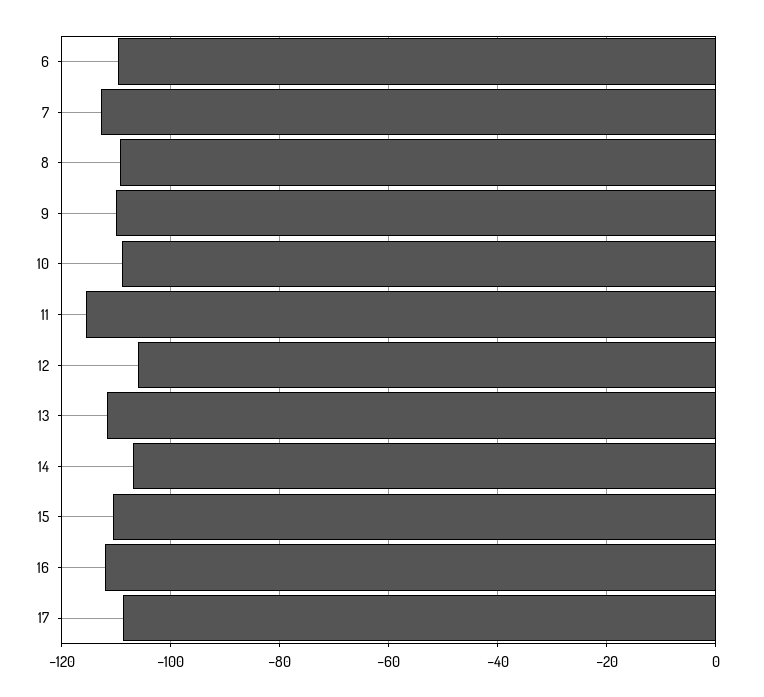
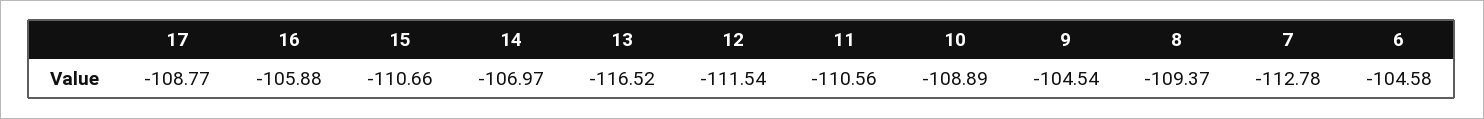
6: -110 -> -104.58
9: -110 -> -104.54
11: -116 -> -110.56
12: -106 -> -111.54
13: -112 -> -116.52
16: -112 -> -105.88

